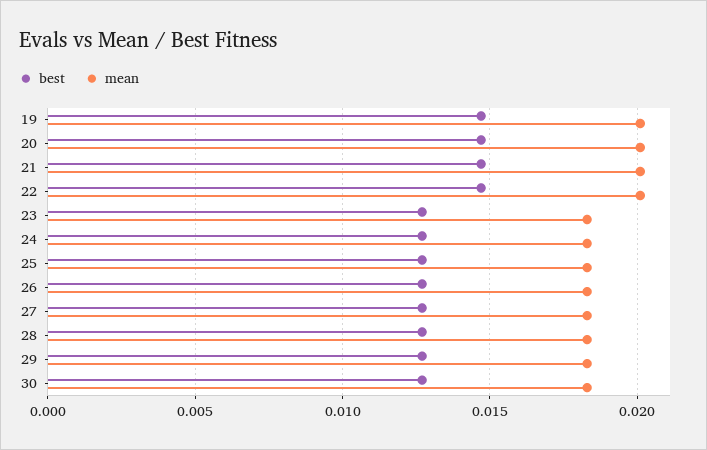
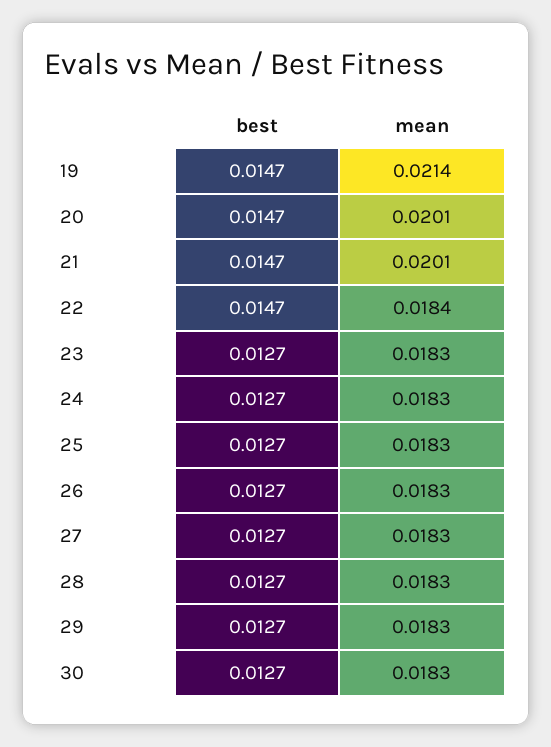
mean, 19: 0.02 -> 0.0214
mean, 22: 0.02 -> 0.0184

